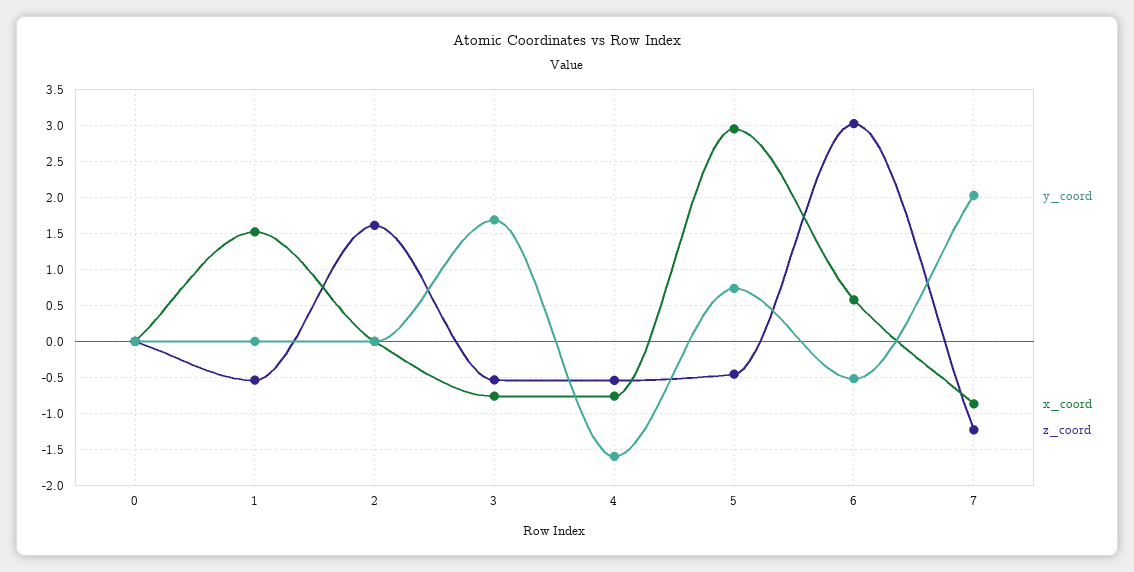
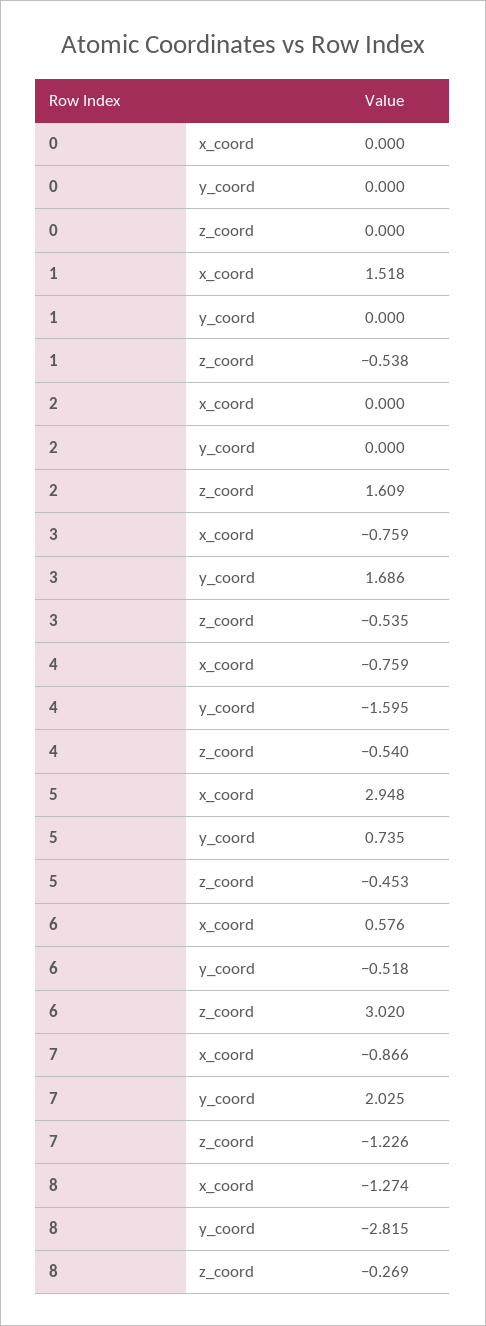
x_coord, 8: none -> -1.274
y_coord, 8: none -> -2.815
z_coord, 8: none -> -0.269

